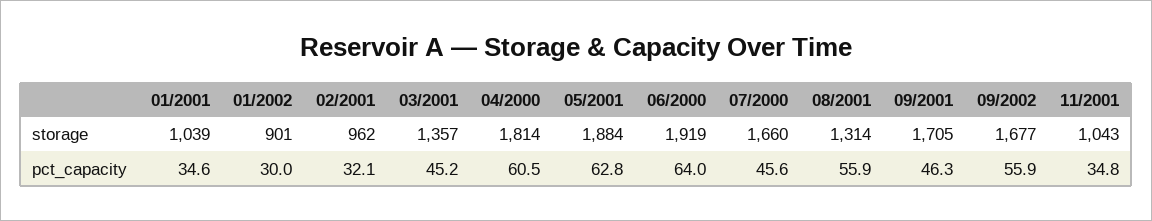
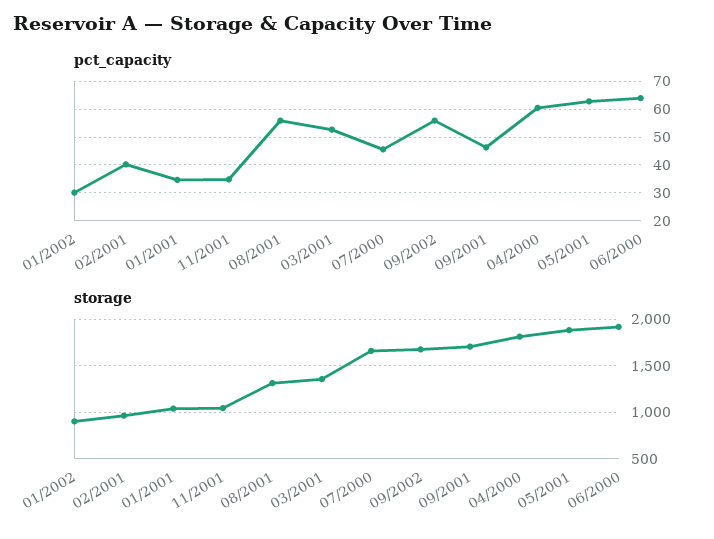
pct_capacity, 02/2001: 32.1 -> 40
pct_capacity, 03/2001: 45.2 -> 52.5

